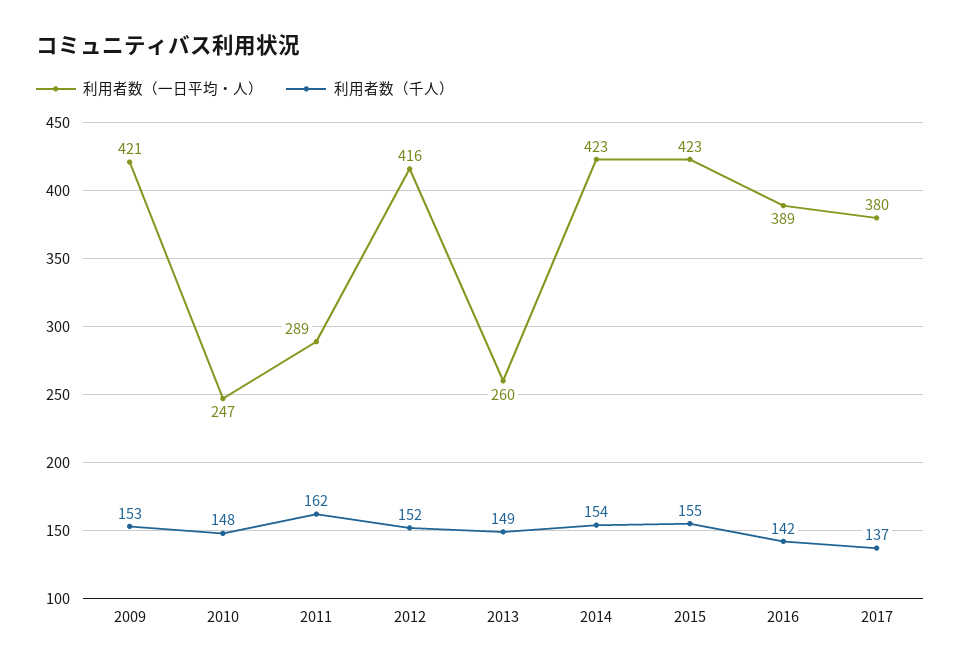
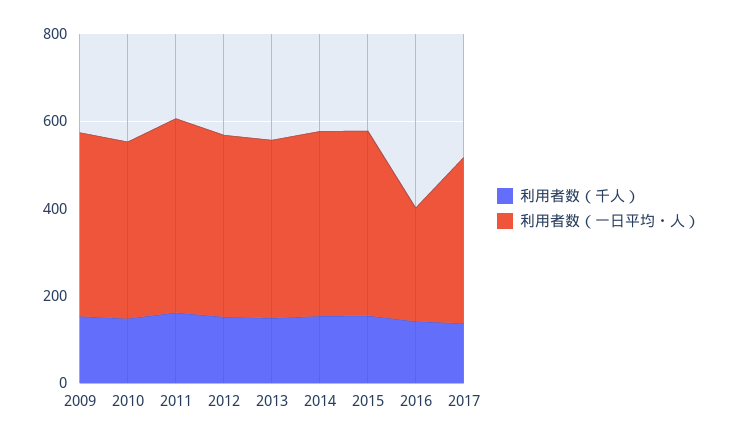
利用者数（一日平均・人）, 2010: 247 -> 400
利用者数（一日平均・人）, 2011: 289 -> 450
利用者数（一日平均・人）, 2013: 260 -> 400
利用者数（一日平均・人）, 2016: 389 -> 250

